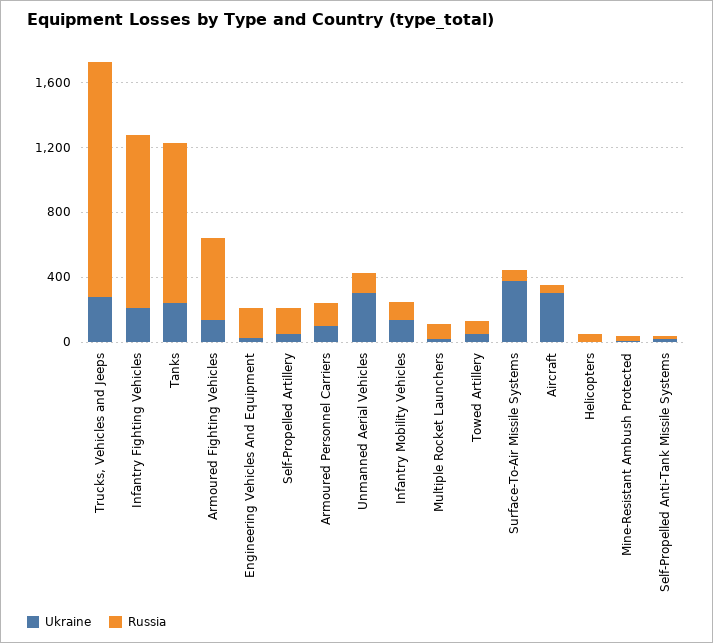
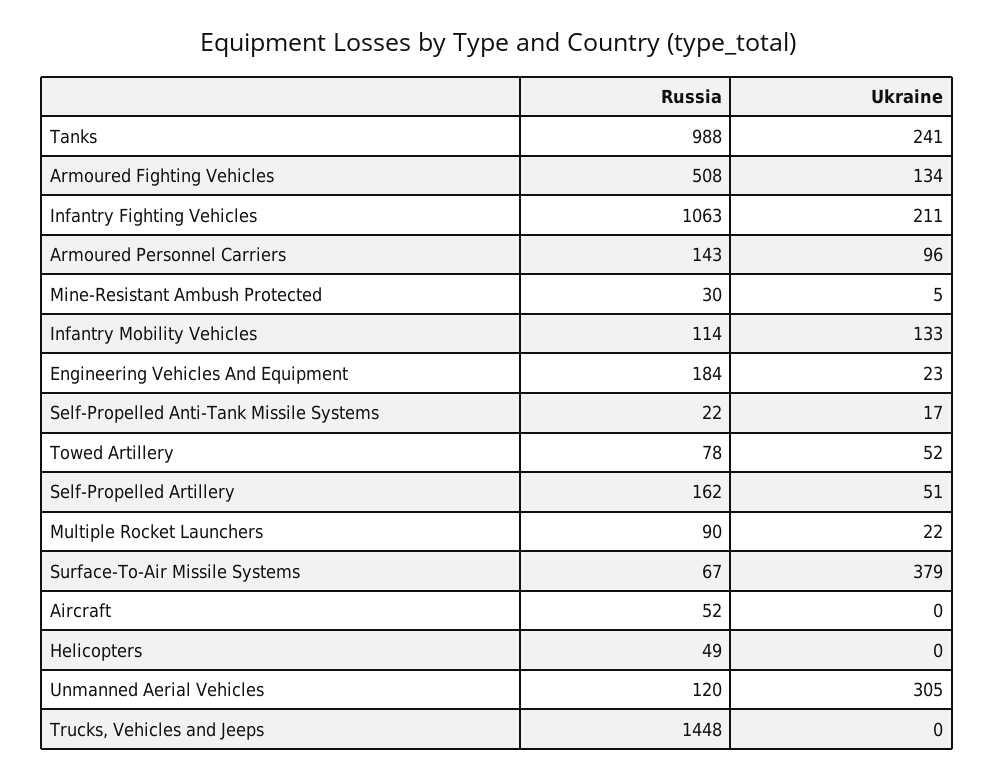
Ukraine, Trucks, Vehicles and Jeeps: 300 -> 0
Ukraine, Aircraft: 300 -> 0

